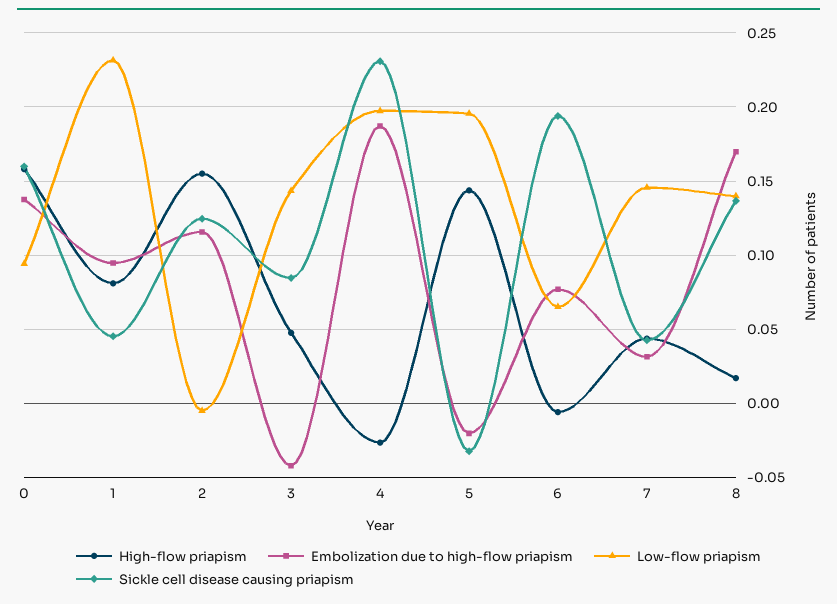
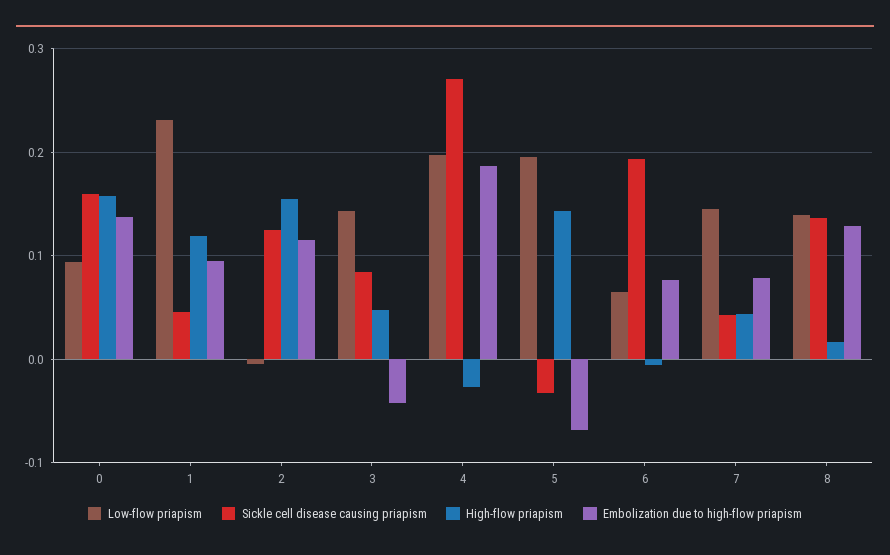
High-flow priapism, 1: 0.08 -> 0.12
Sickle cell disease causing priapism, 4: 0.23 -> 0.27
Embolization due to high-flow priapism, 5: -0.02 -> -0.07
Embolization due to high-flow priapism, 7: 0.03 -> 0.08
Embolization due to high-flow priapism, 8: 0.17 -> 0.13

